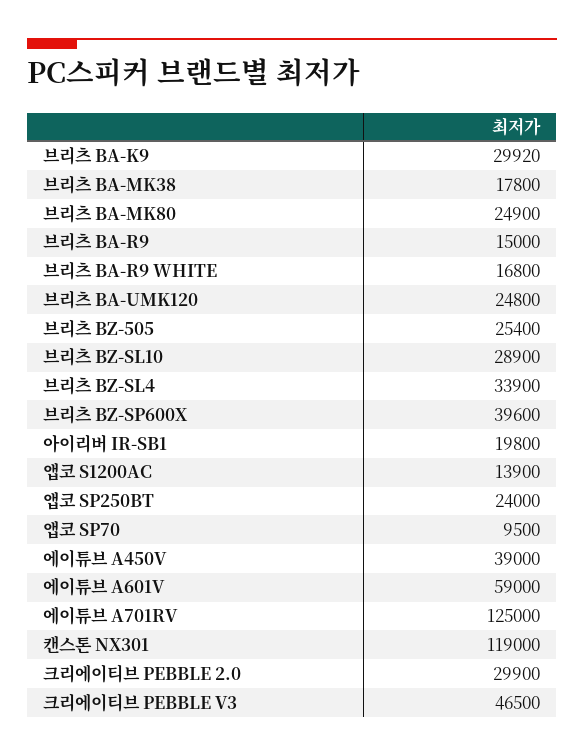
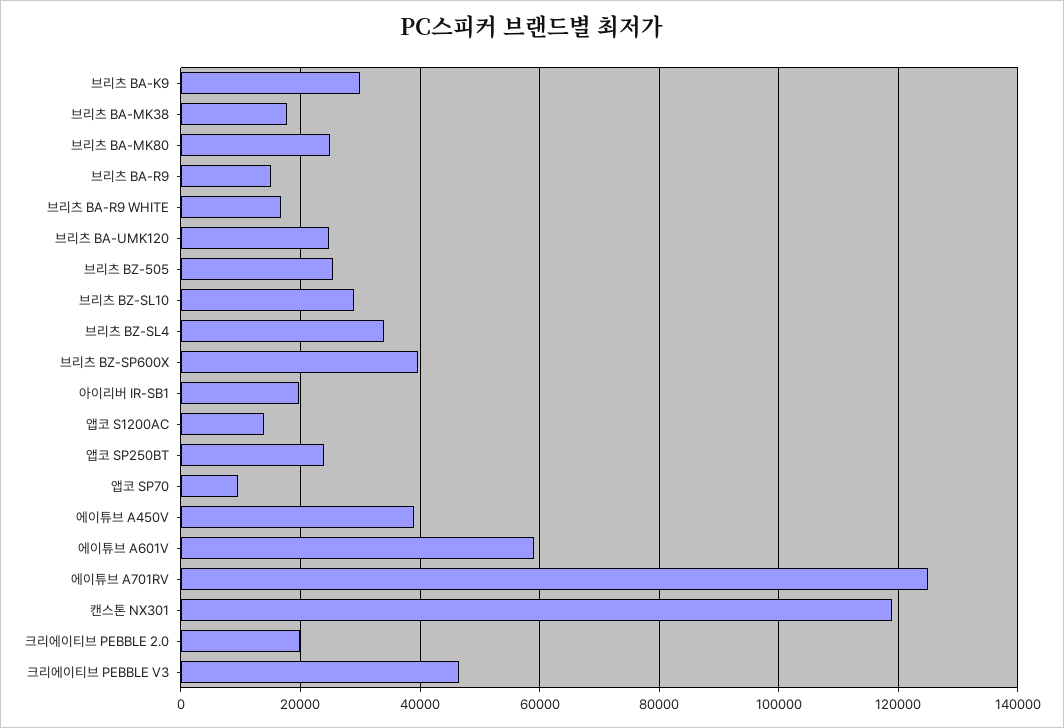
크리에이티브 PEBBLE 2.0: 29900 -> 20000

